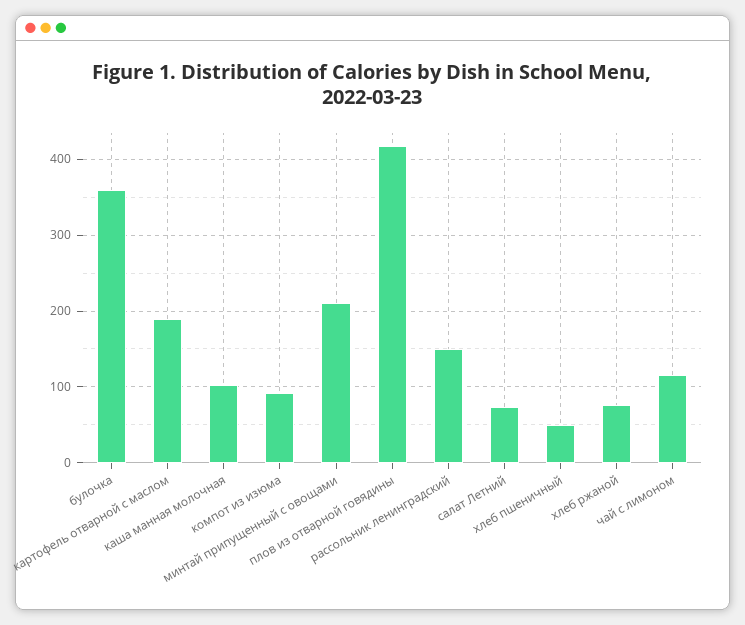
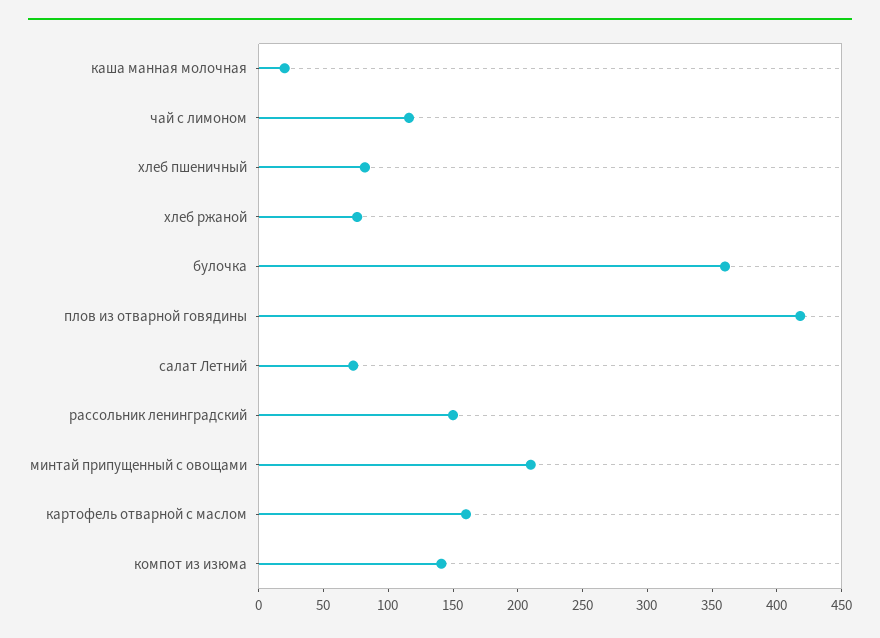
картофель отварной с маслом: 190 -> 160
каша манная молочная: 100 -> 20
компот из изюма: 90 -> 140
хлеб пшеничный: 50 -> 80

